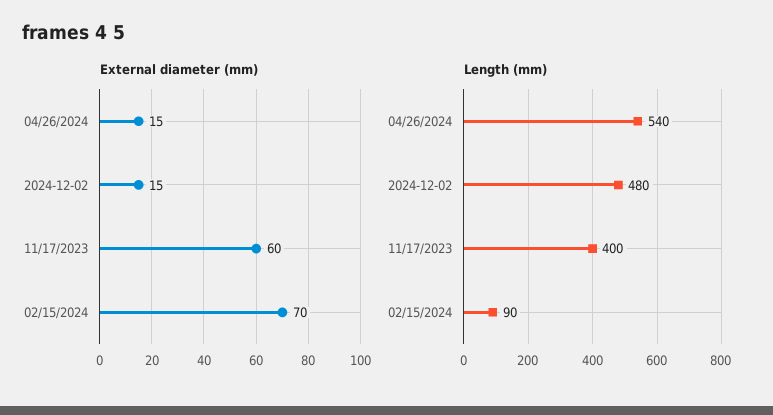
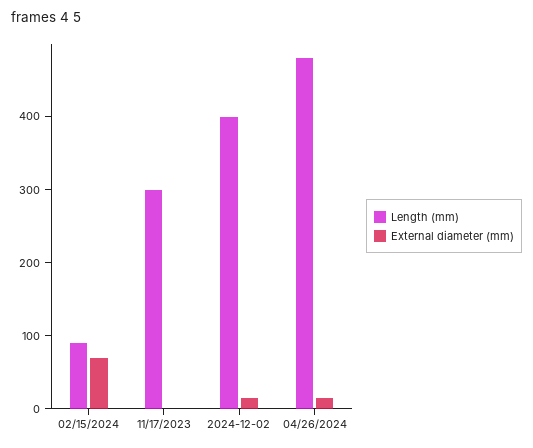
External diameter (mm), 11/17/2023: 60 -> 0
Length (mm), 04/26/2024: 540 -> 480
Length (mm), 2024-12-02: 480 -> 400
Length (mm), 11/17/2023: 400 -> 300

